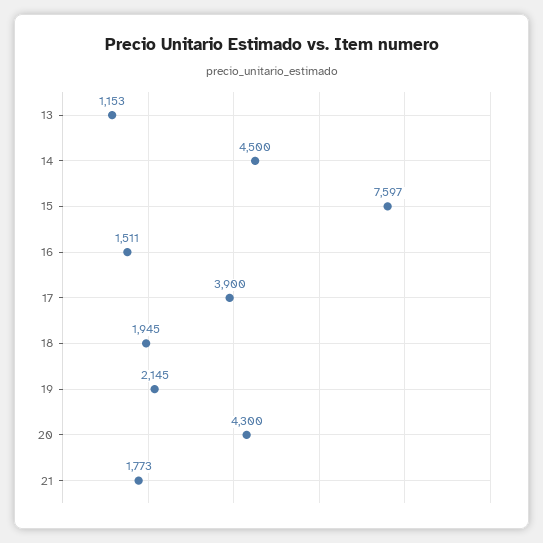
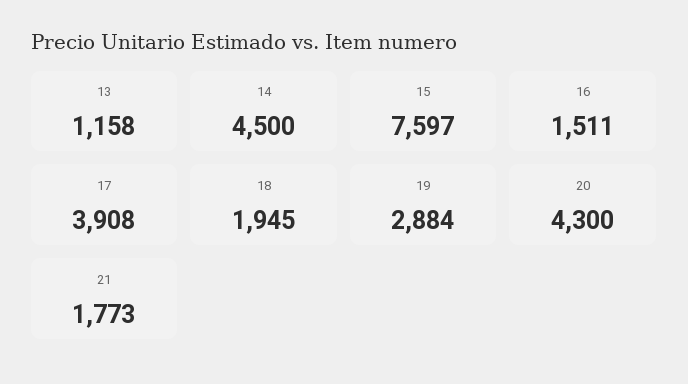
13: 1153 -> 1158
17: 3900 -> 3908
19: 2145 -> 2884

